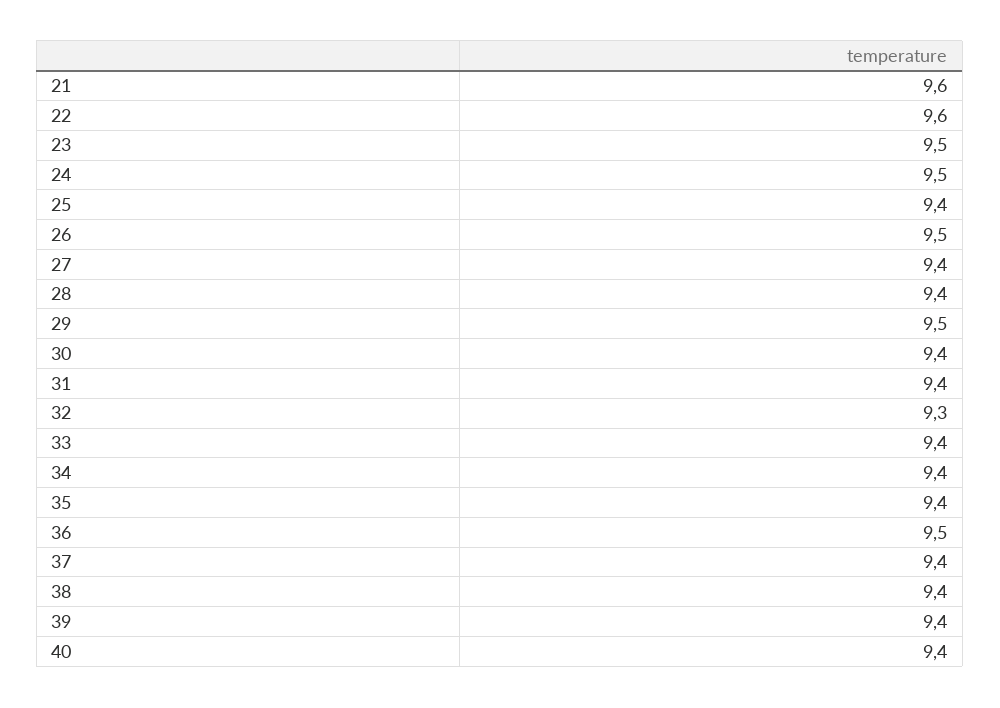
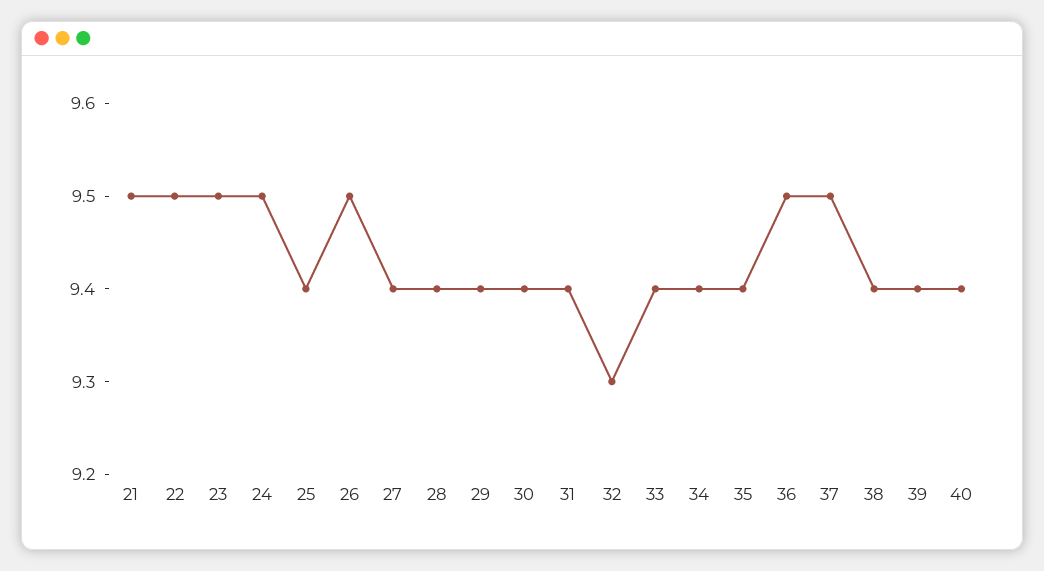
21: 9.6 -> 9.5
22: 9.6 -> 9.5
29: 9.5 -> 9.4
37: 9.4 -> 9.5

